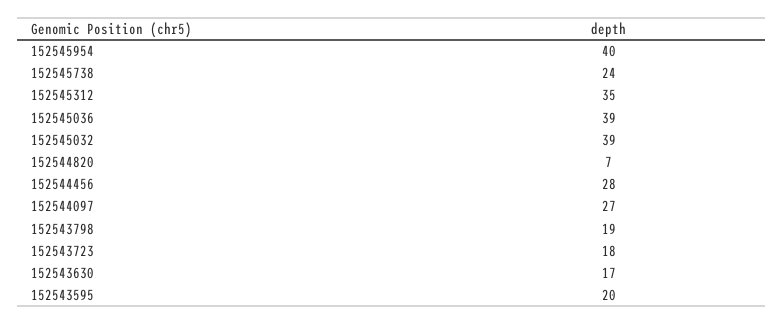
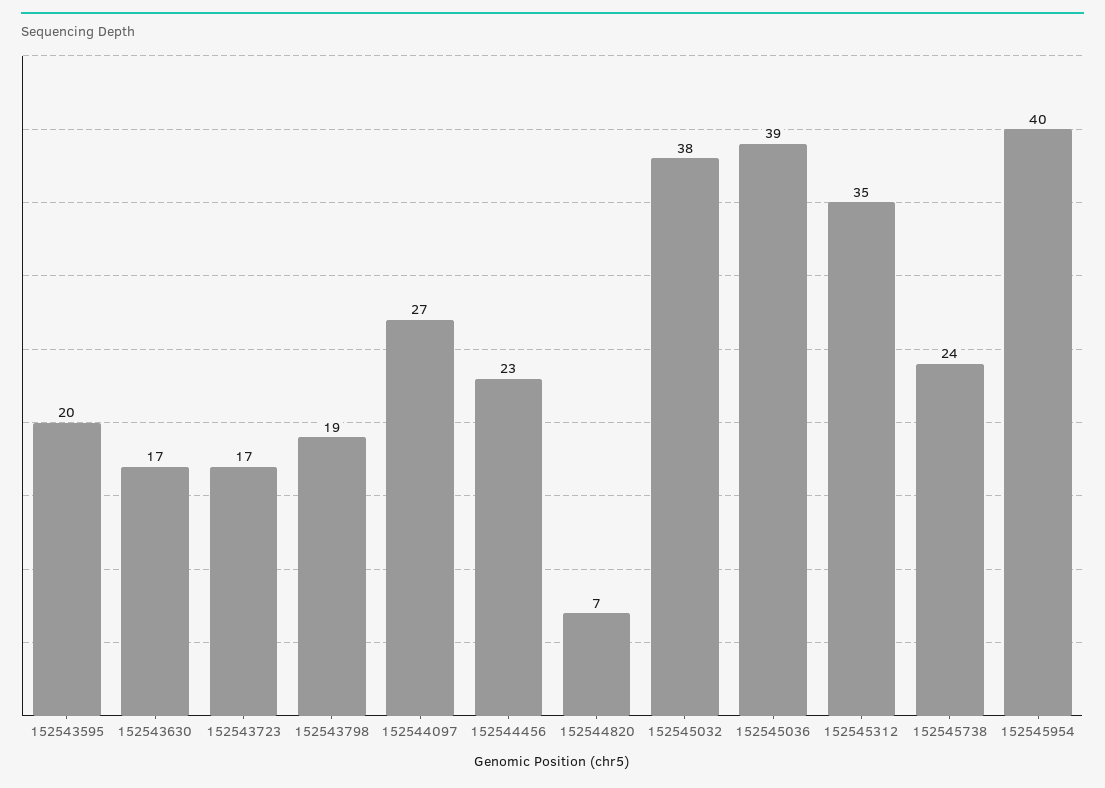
152545032: 39 -> 38
152544456: 28 -> 23
152543723: 18 -> 17

